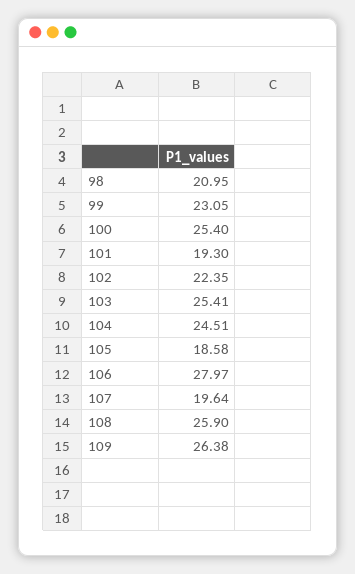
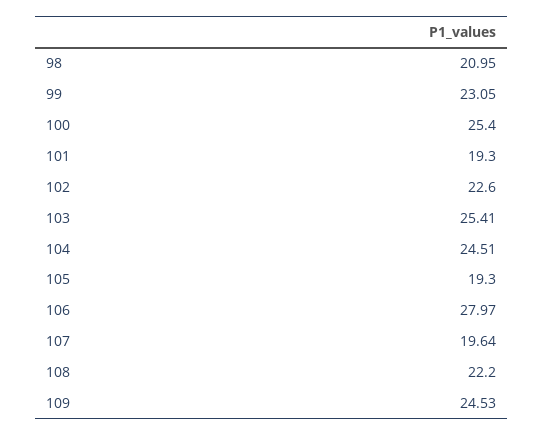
102: 22.35 -> 22.6
105: 18.58 -> 19.3
108: 25.9 -> 22.2
109: 26.38 -> 24.53

